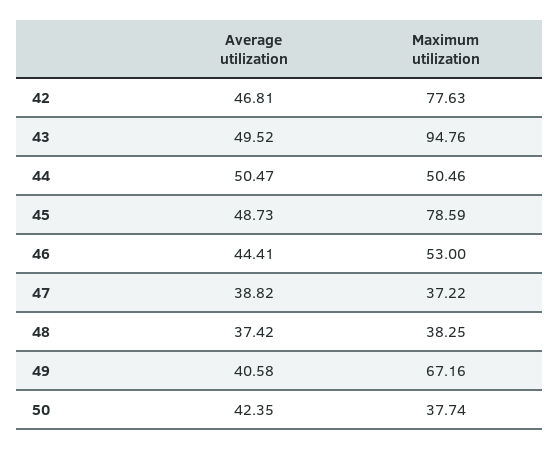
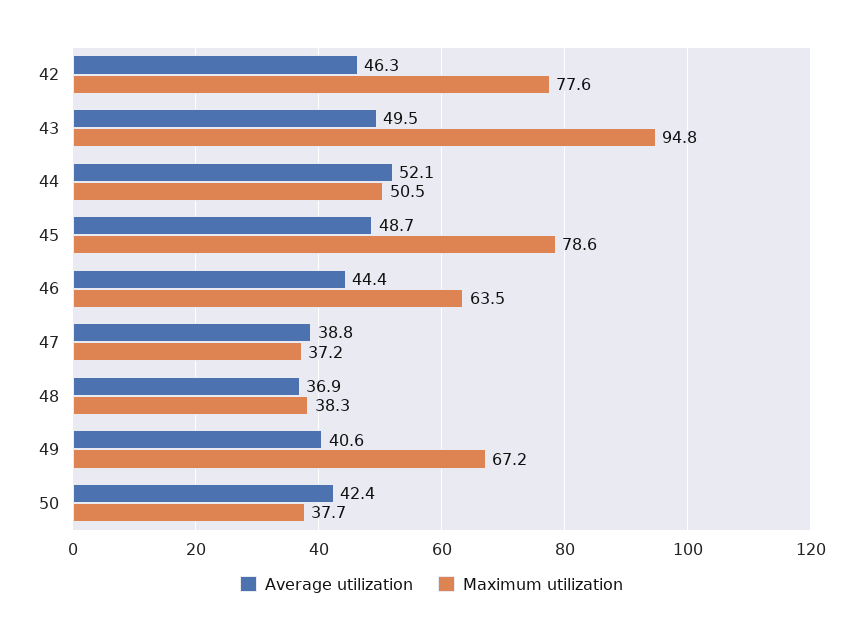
Average utilization, 42: 46.81 -> 46.3
Average utilization, 44: 50.47 -> 52.1
Maximum utilization, 46: 53 -> 63.5
Average utilization, 48: 37.42 -> 36.9

